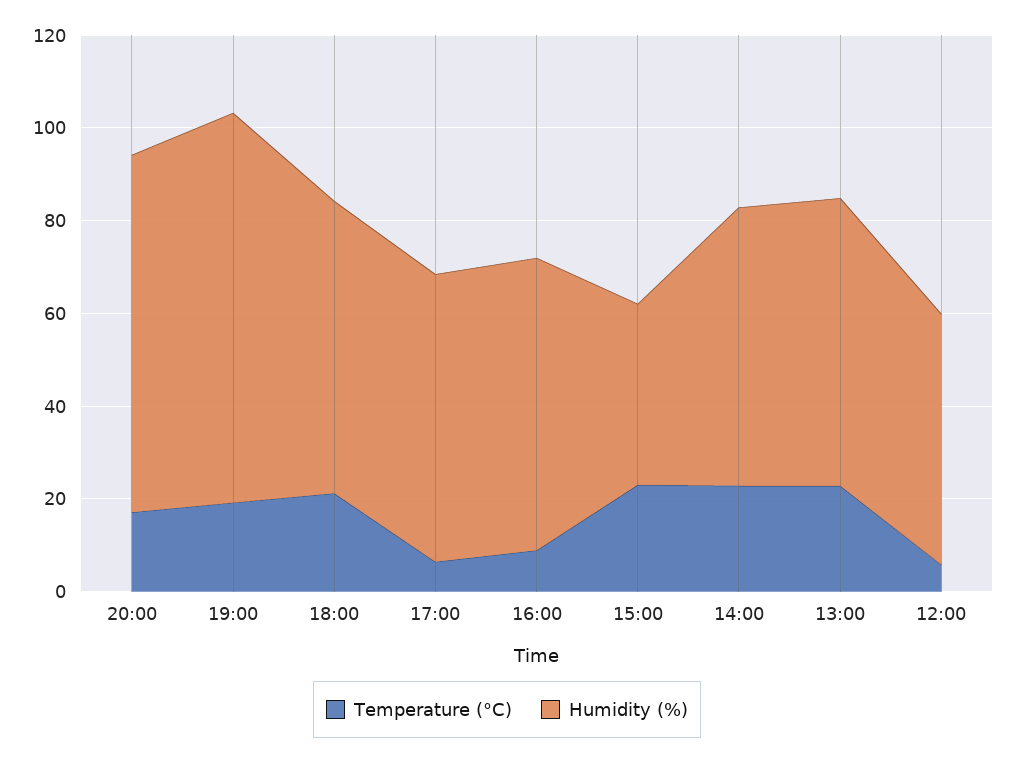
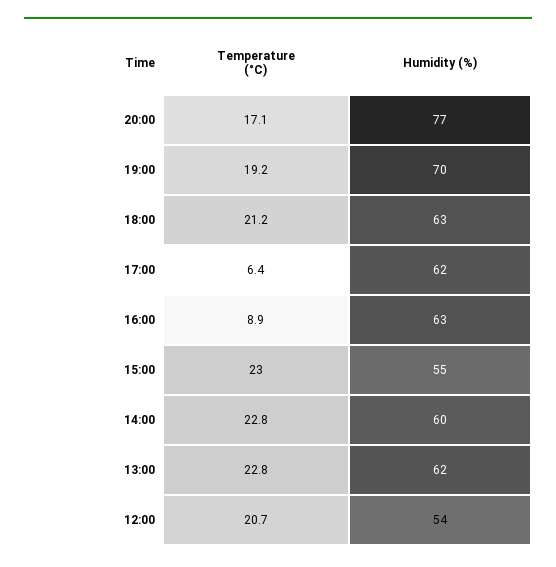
Humidity (%), 19:00: 85 -> 70
Humidity (%), 15:00: 40 -> 55
Temperature (°C), 12:00: 5 -> 20.7

